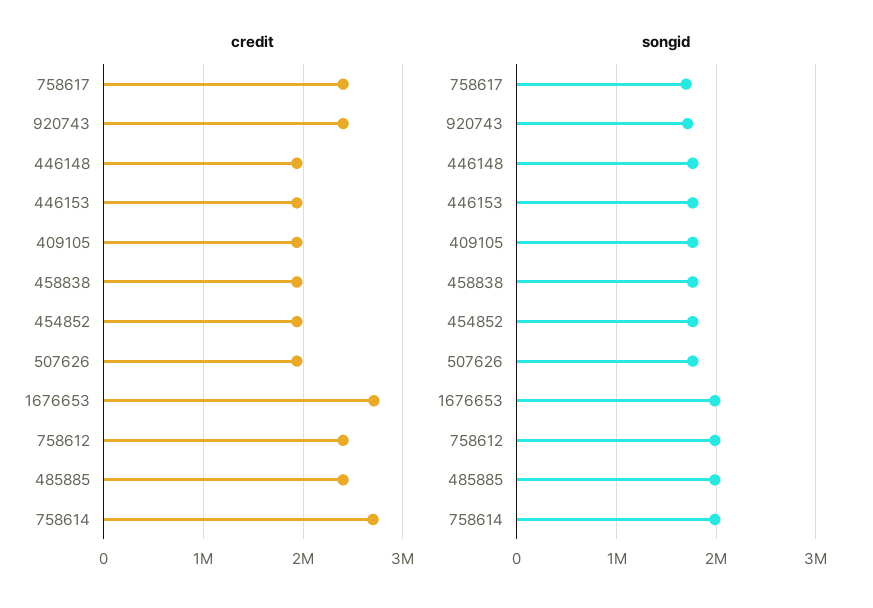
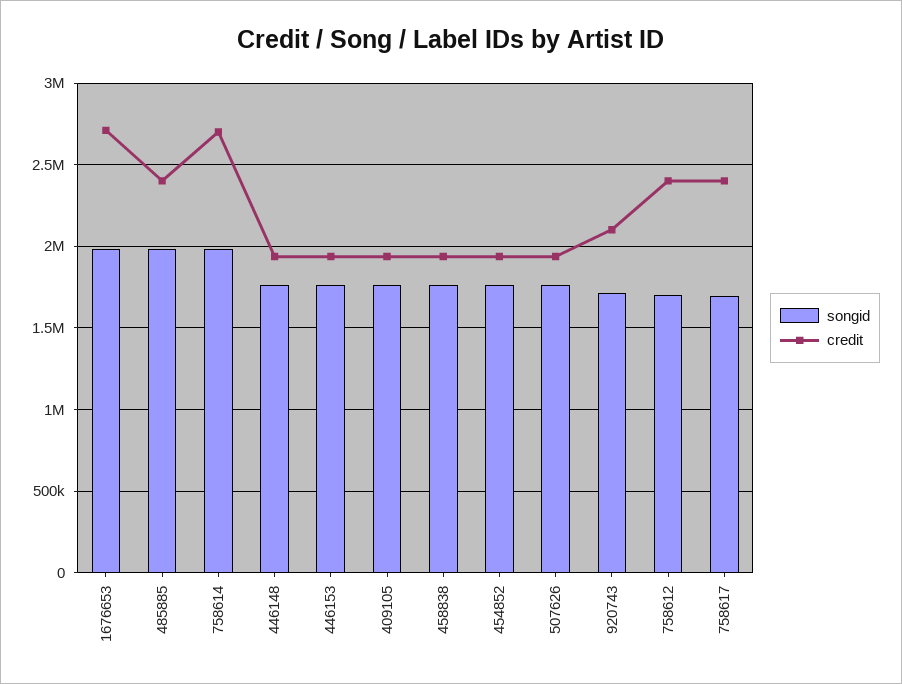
credit, 920743: 2400000 -> 2100000
songid, 758612: 2000000 -> 1700000

